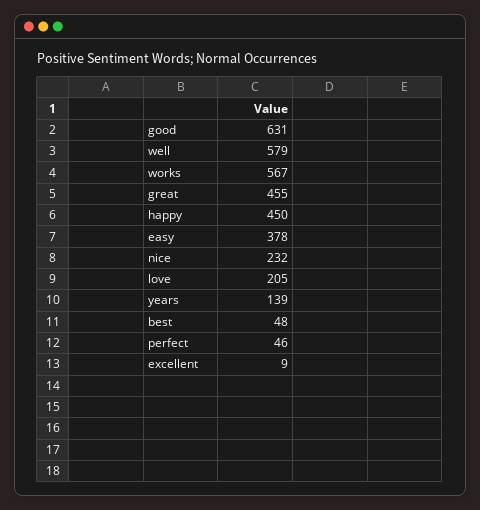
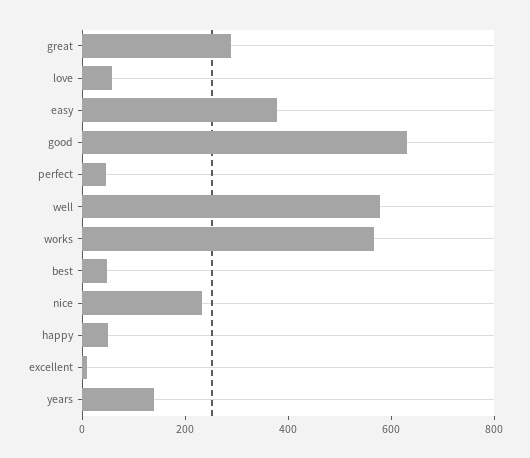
great: 455 -> 300
happy: 450 -> 50
love: 205 -> 50

